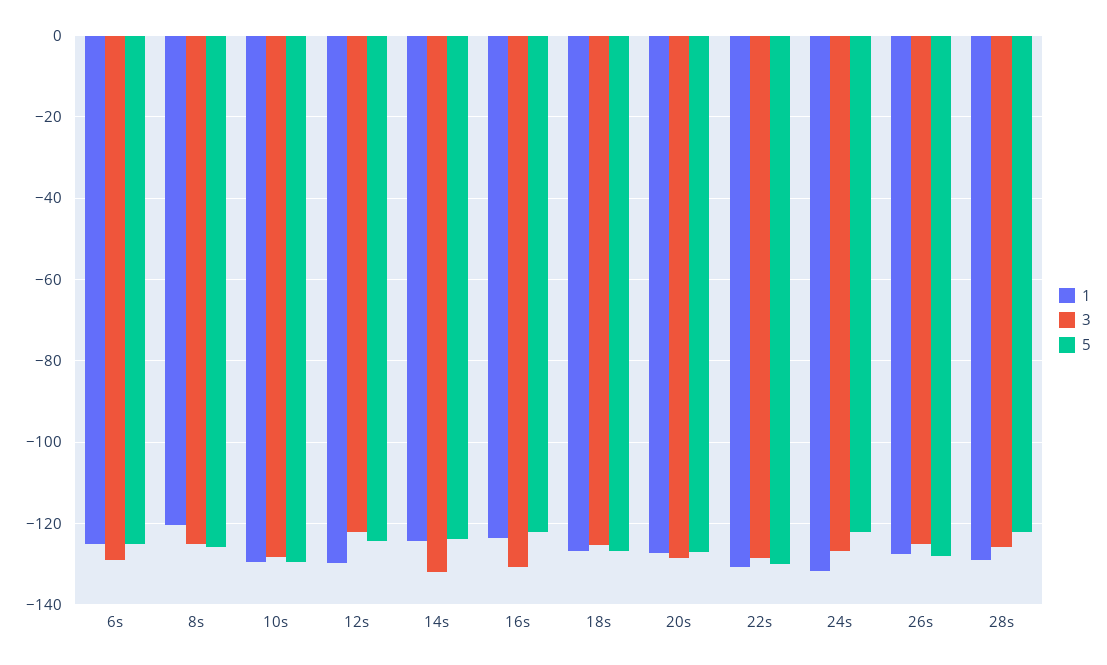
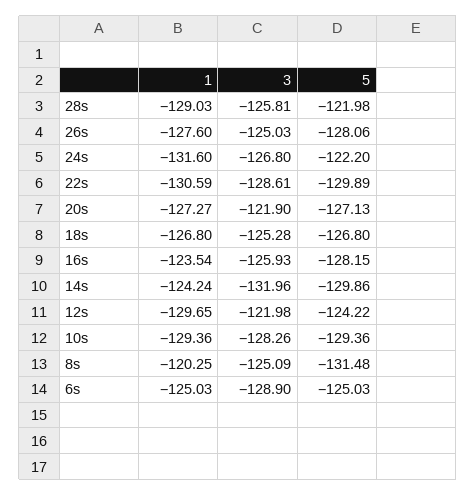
5, 8s: -126 -> -131.48
5, 14s: -124 -> -129.86
3, 16s: -130 -> -125.93
5, 16s: -122 -> -128.15
3, 20s: -128 -> -121.9

